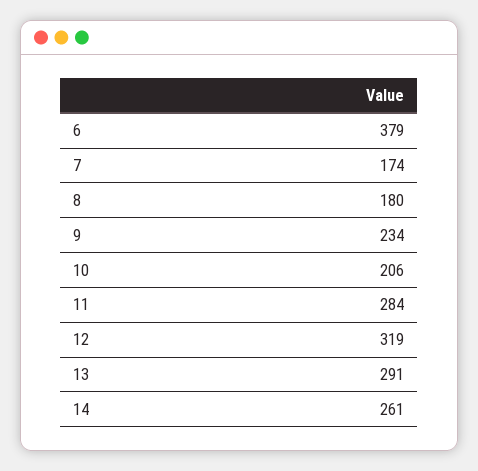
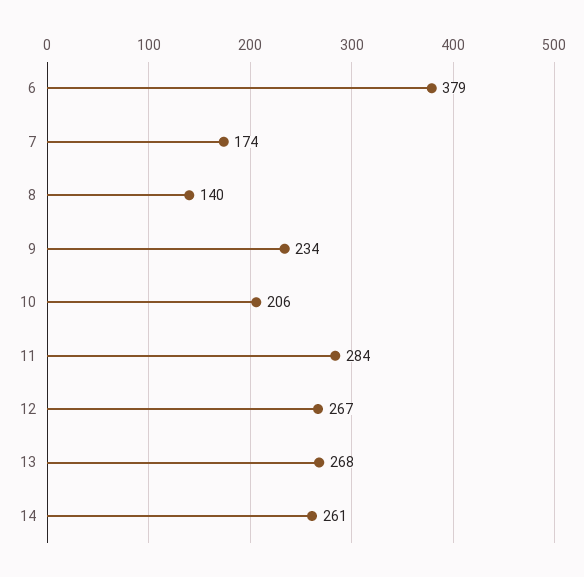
8: 180 -> 140
12: 319 -> 267
13: 291 -> 268

